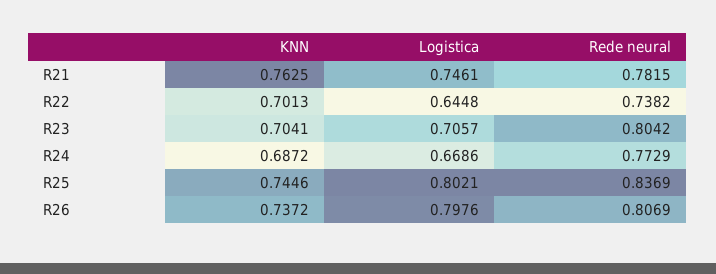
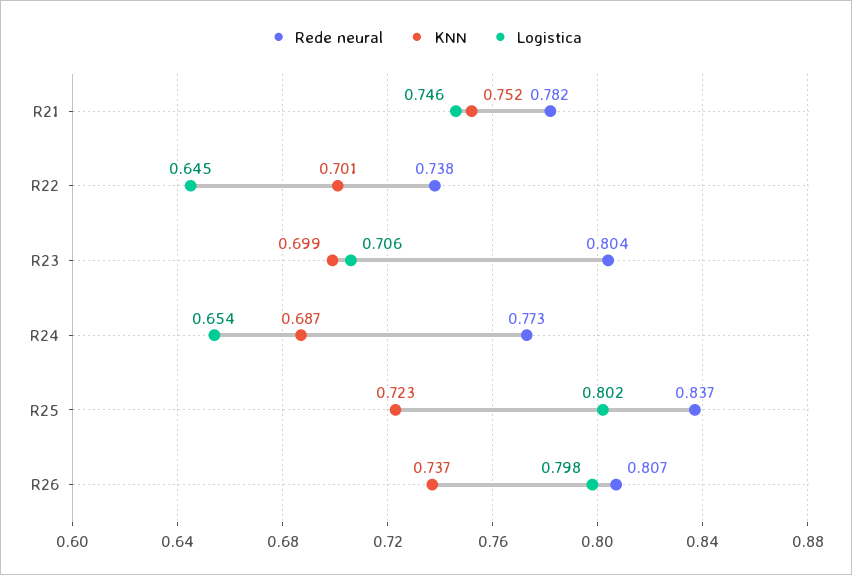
KNN, R21: 0.7625 -> 0.752
KNN, R23: 0.7041 -> 0.699
Logistica, R24: 0.6686 -> 0.654
KNN, R25: 0.7446 -> 0.723

